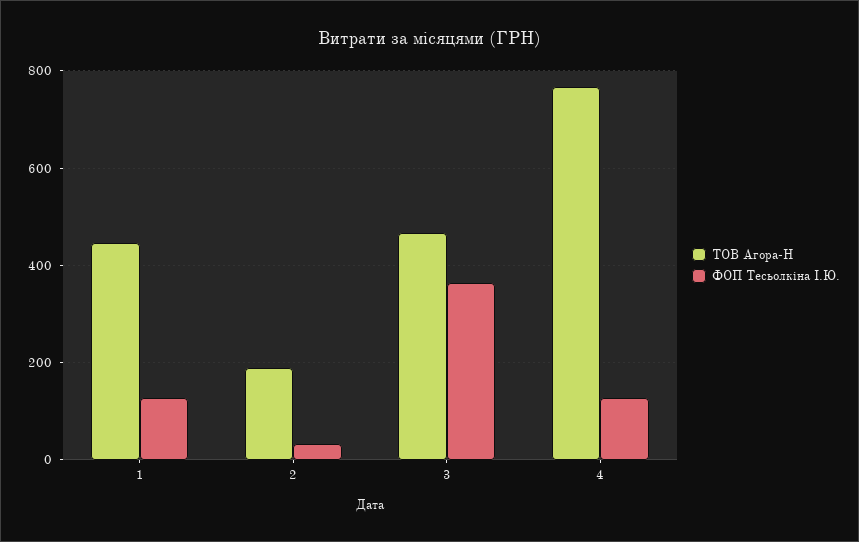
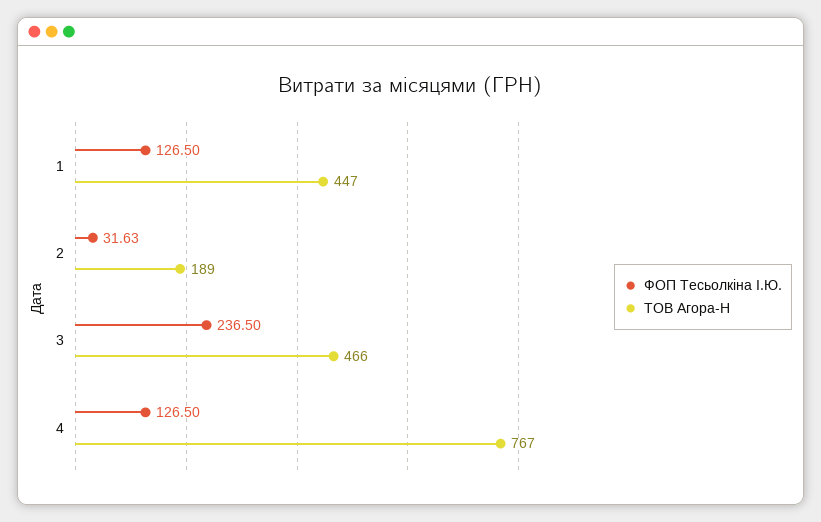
ФОП Тесьолкіна І.Ю., 3: 360 -> 236.5

